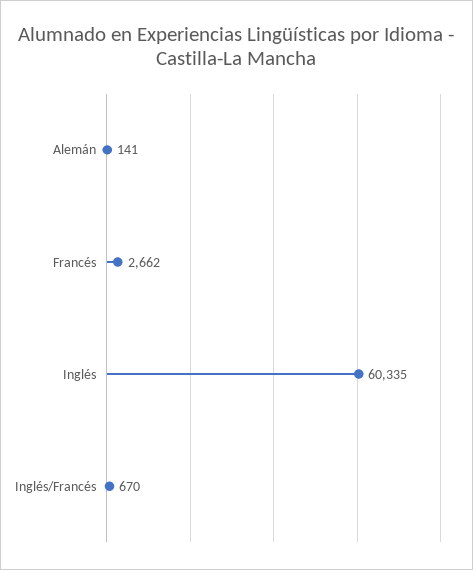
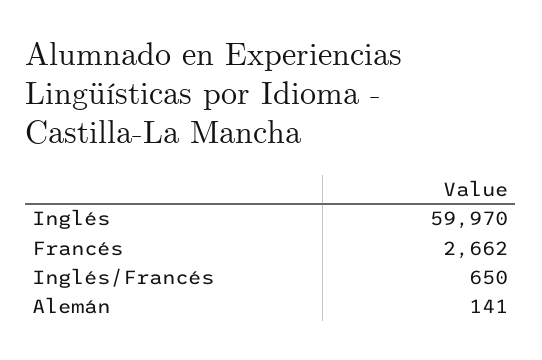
Inglés: 60335 -> 59970
Inglés/Francés: 670 -> 650

